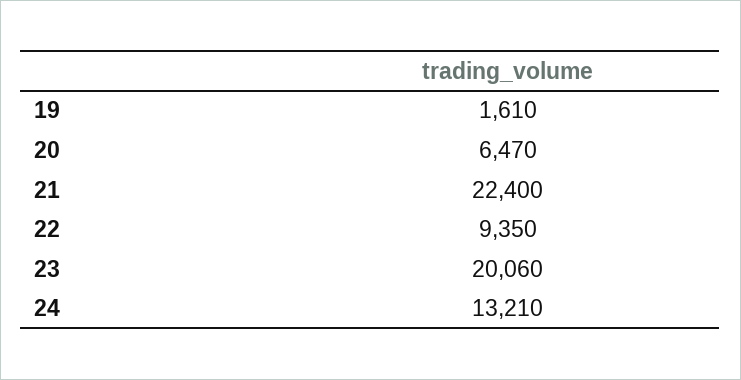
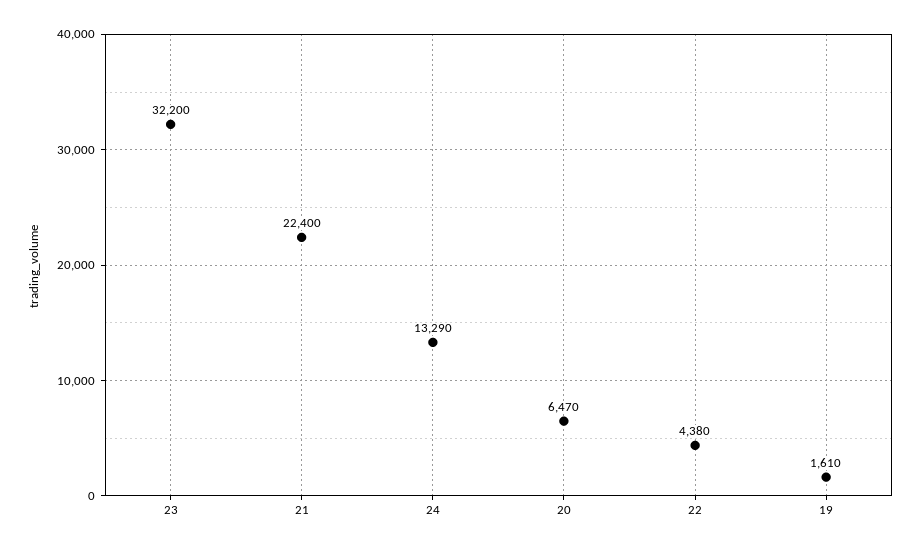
22: 9350 -> 4380
23: 20060 -> 32200
24: 13210 -> 13290

